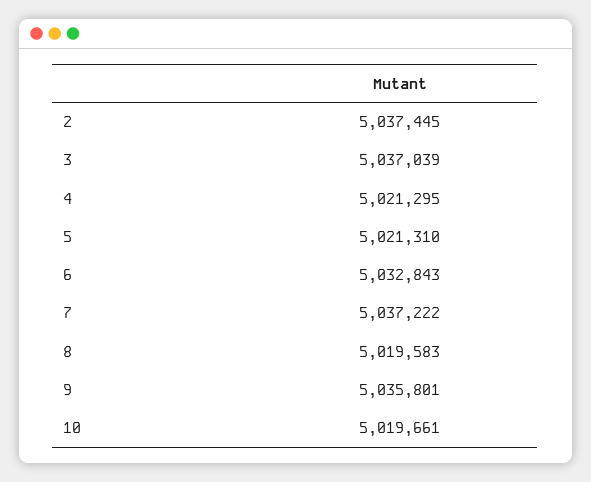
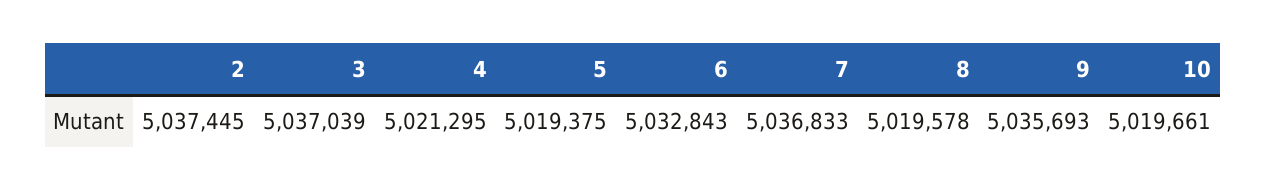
5: 5021310 -> 5019375
7: 5037222 -> 5036833
8: 5019583 -> 5019578
9: 5035801 -> 5035693

